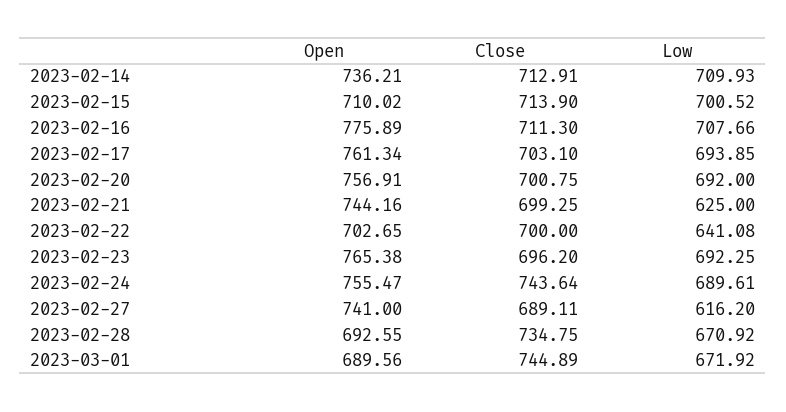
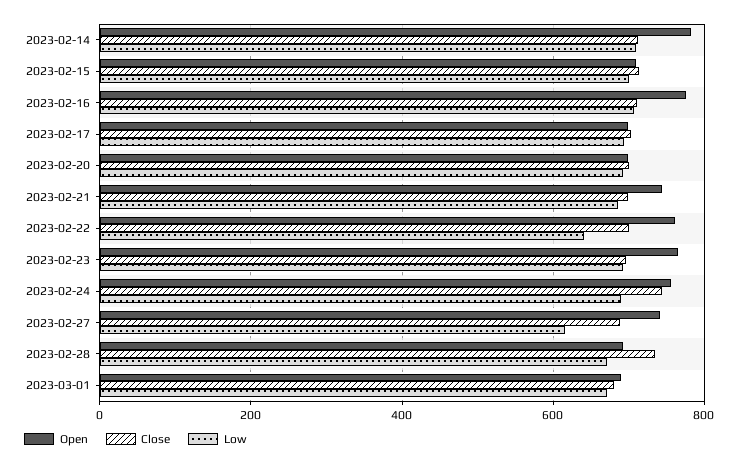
Open, 2023-02-14: 736.21 -> 780
Open, 2023-02-17: 761.34 -> 700
Open, 2023-02-20: 756.91 -> 700
Low, 2023-02-21: 625 -> 680
Open, 2023-02-22: 702.65 -> 760
Close, 2023-03-01: 744.89 -> 680

